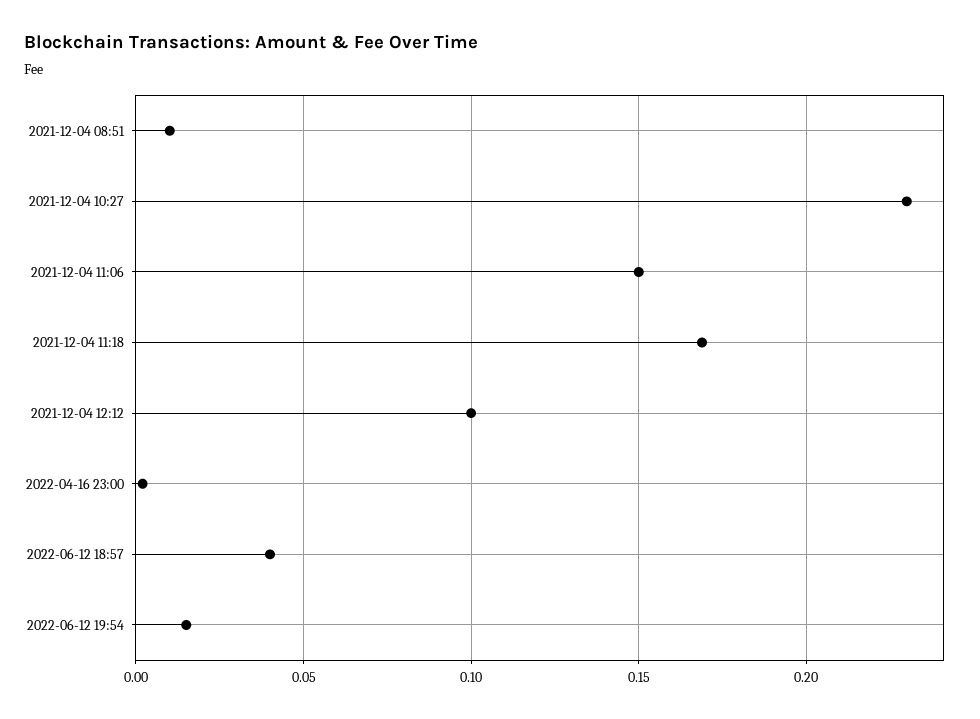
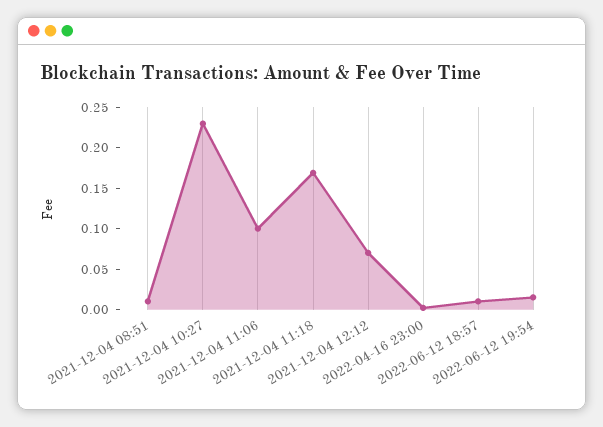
2021-12-04 11:06: 0.15 -> 0.1
2021-12-04 12:12: 0.1 -> 0.07
2022-06-12 18:57: 0.04 -> 0.01

